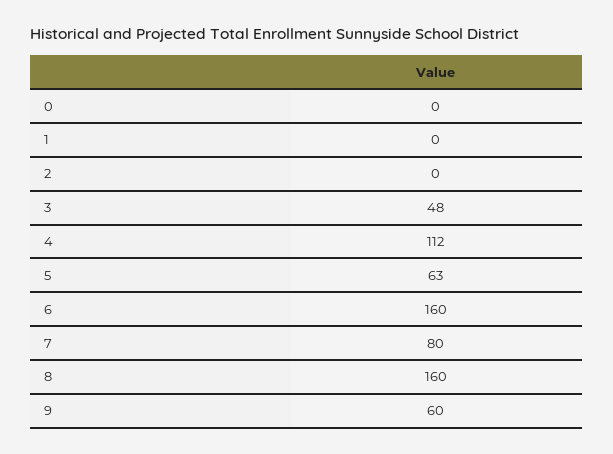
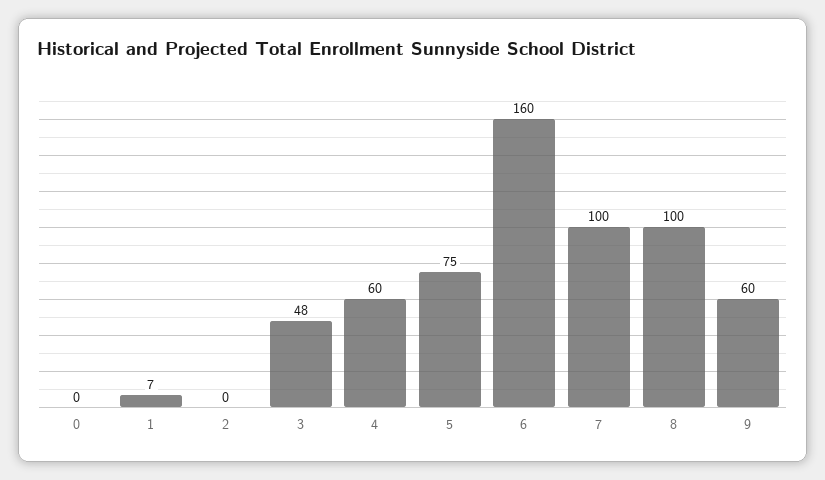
1: 0 -> 7
4: 112 -> 60
5: 63 -> 75
7: 80 -> 100
8: 160 -> 100

